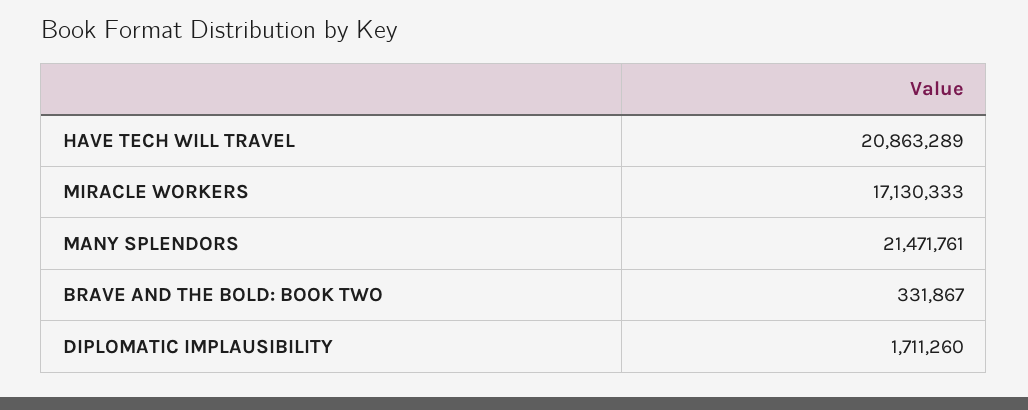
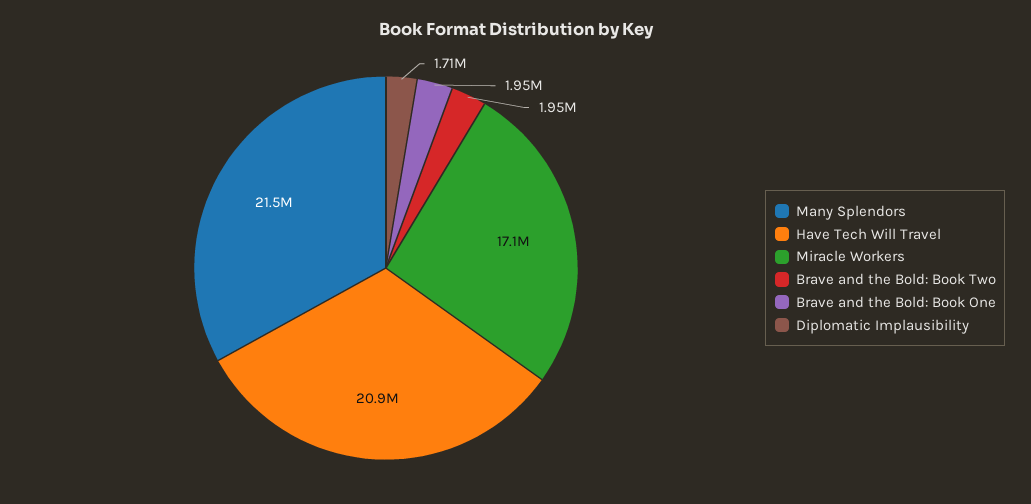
BRAVE AND THE BOLD: BOOK TWO: 331867 -> 1950000
Brave and the Bold: Book One: none -> 1950000

